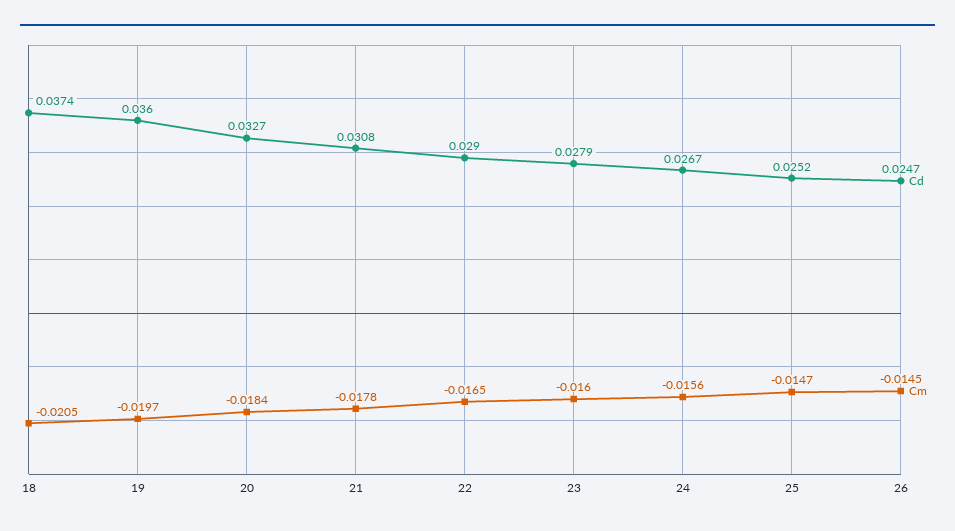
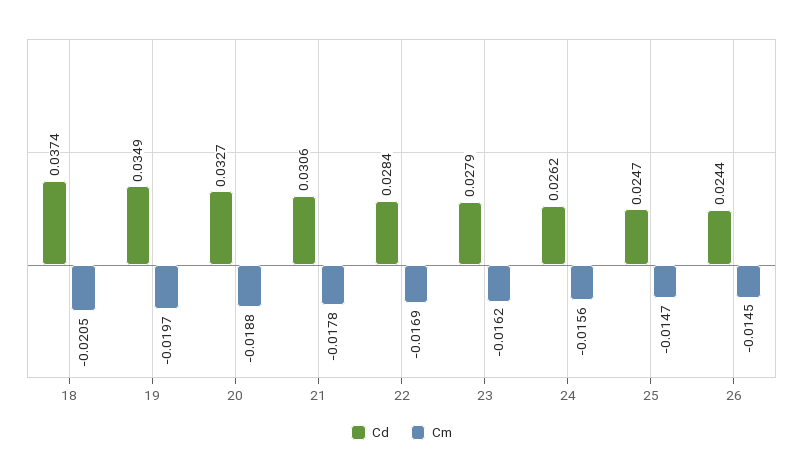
Cd, 19: 0.036 -> 0.0349
Cm, 20: -0.0184 -> -0.0188
Cd, 21: 0.0308 -> 0.0306
Cd, 22: 0.029 -> 0.0284
Cm, 22: -0.0165 -> -0.0169
Cm, 23: -0.016 -> -0.0162
Cd, 24: 0.0267 -> 0.0262
Cd, 25: 0.0252 -> 0.0247
Cd, 26: 0.0247 -> 0.0244

